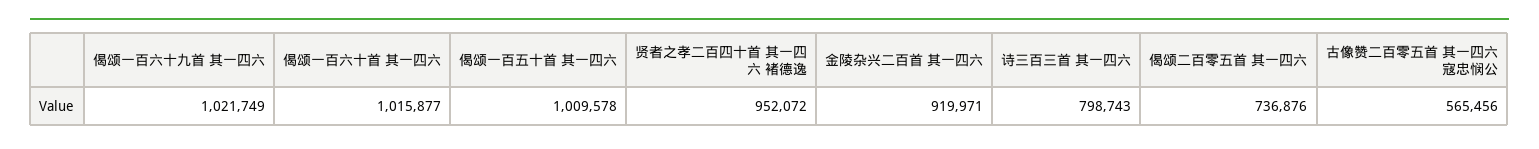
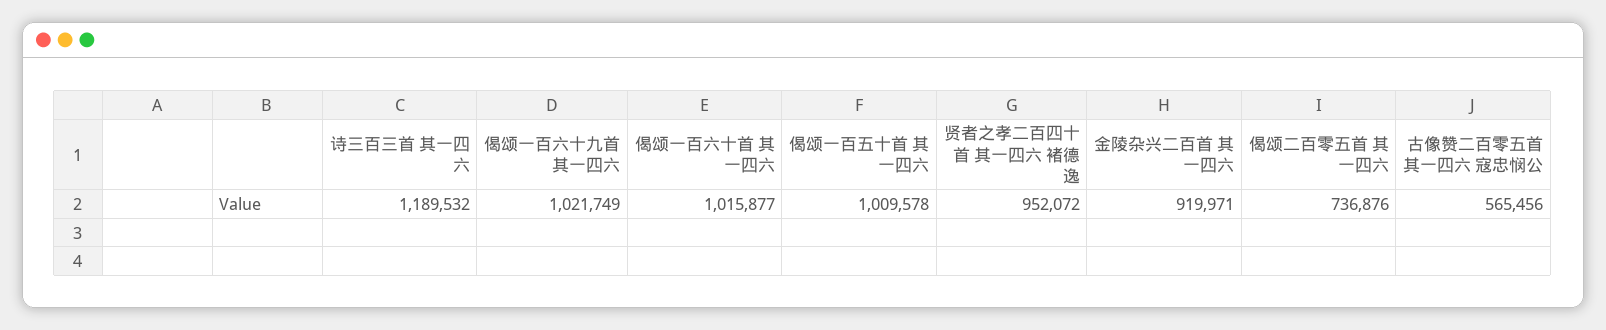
诗三百三首 其一四六: 798743 -> 1189532

